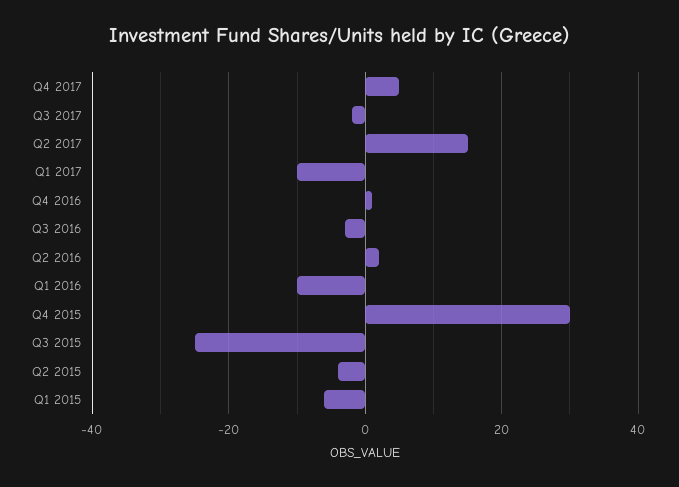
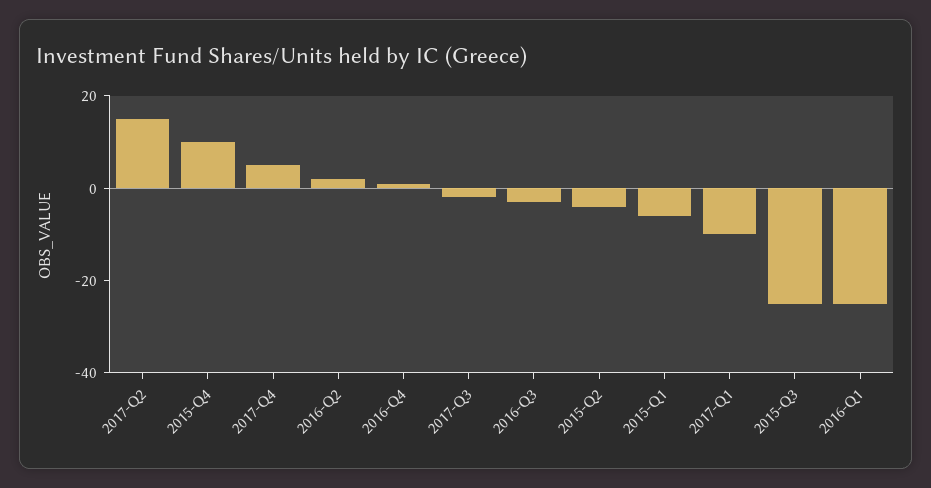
Q1 2016: -10 -> -25
Q4 2015: 30 -> 10

